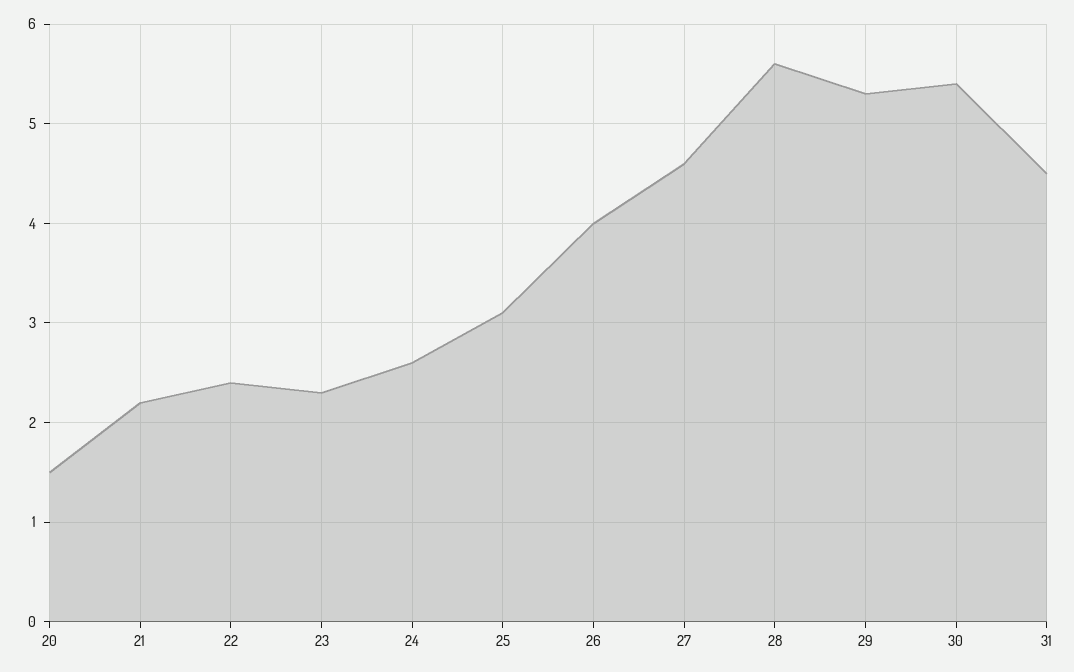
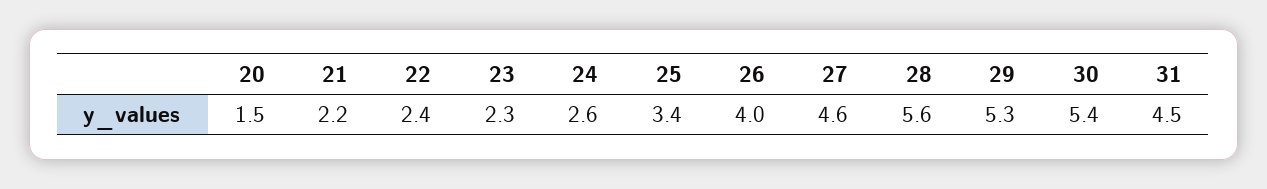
25: 3.1 -> 3.4

